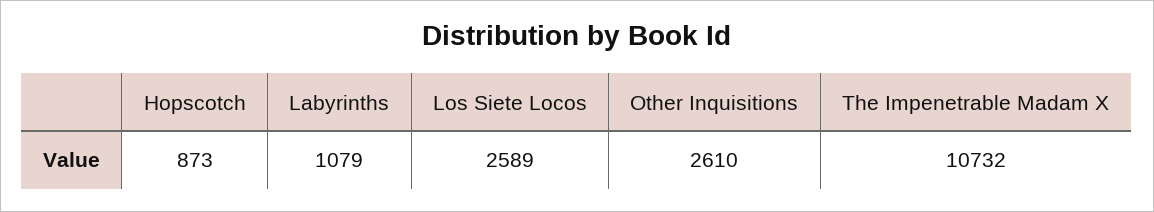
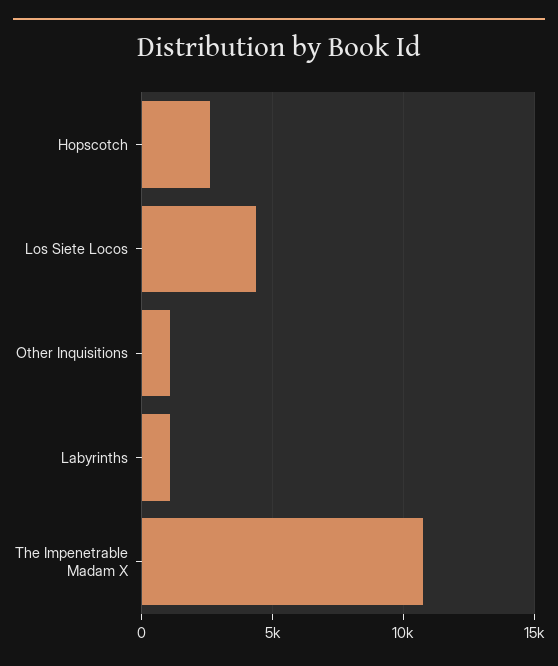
Hopscotch: 873 -> 2500
Los Siete Locos: 2589 -> 4500
Other Inquisitions: 2610 -> 1000

